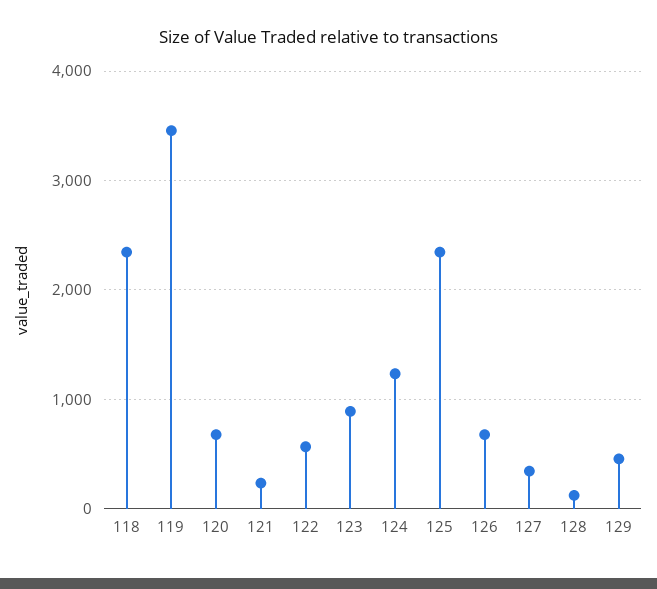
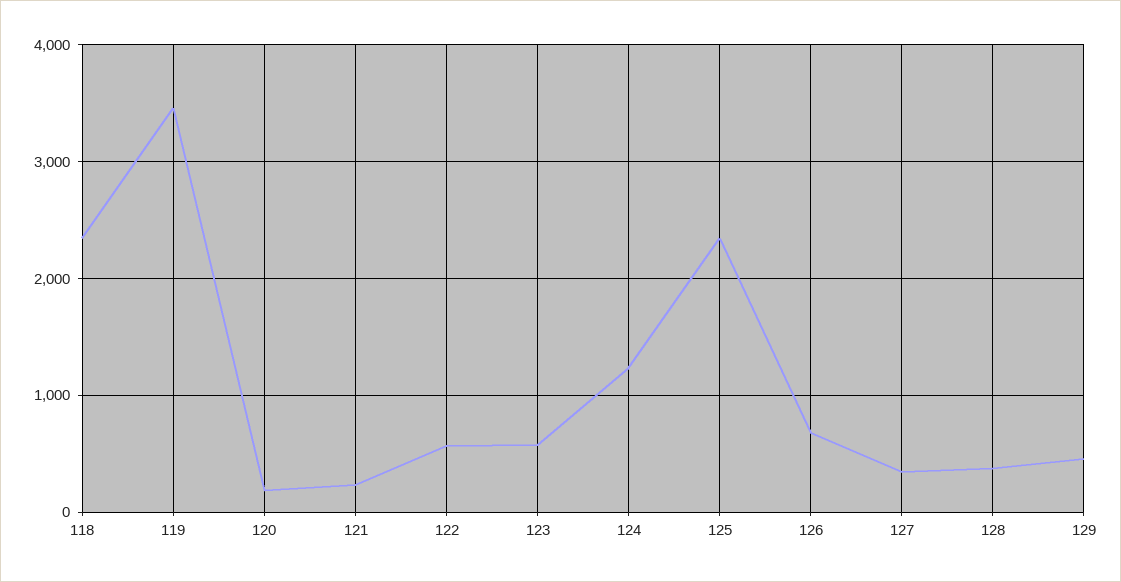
120: 700 -> 200
123: 900 -> 600
128: 100 -> 400

